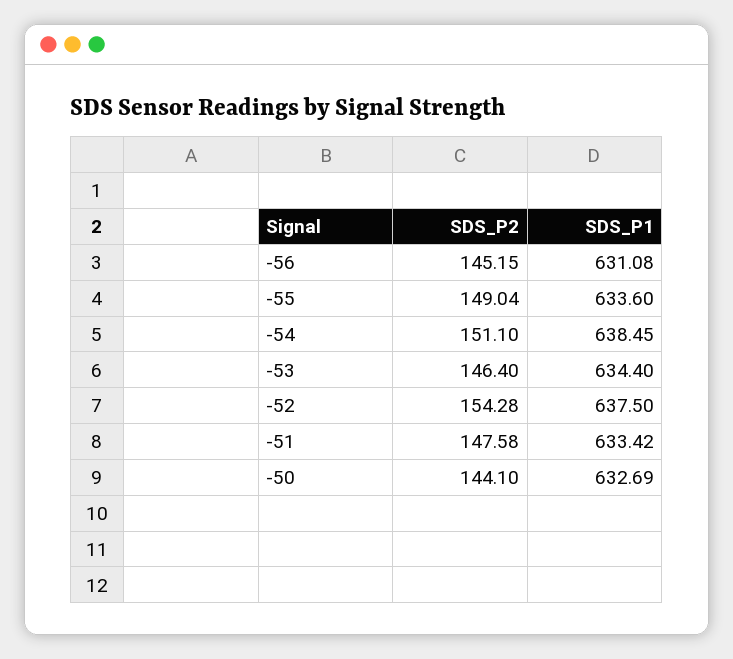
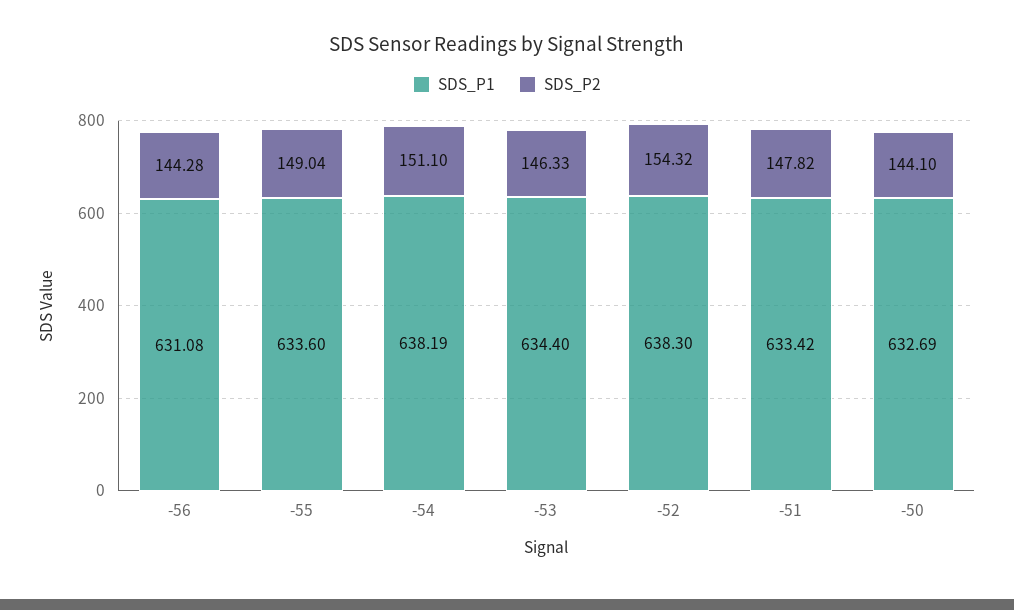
SDS_P2, -56: 145.15 -> 144.28
SDS_P1, -54: 638.45 -> 638.19
SDS_P2, -53: 146.4 -> 146.33
SDS_P2, -52: 154.28 -> 154.32
SDS_P1, -52: 637.5 -> 638.3
SDS_P2, -51: 147.58 -> 147.82

